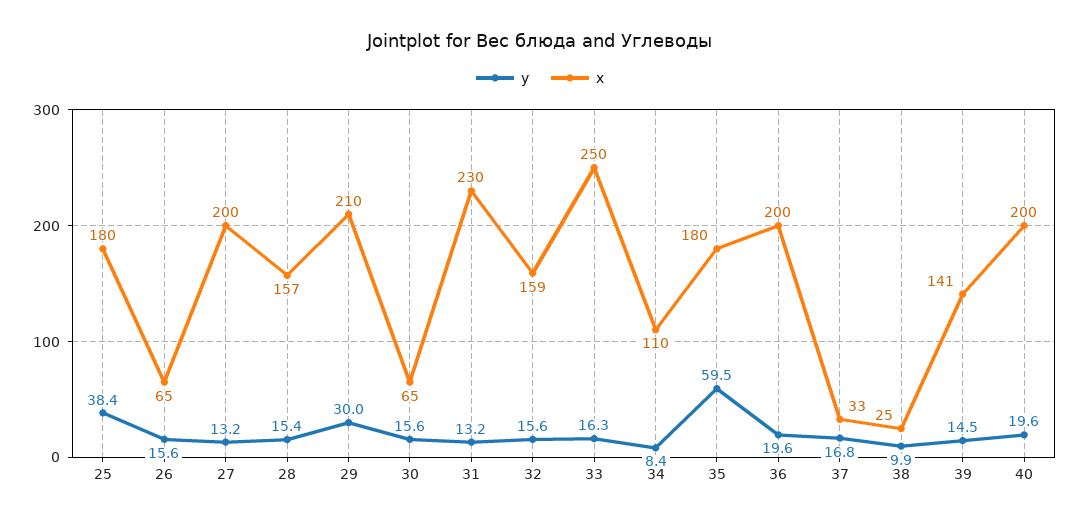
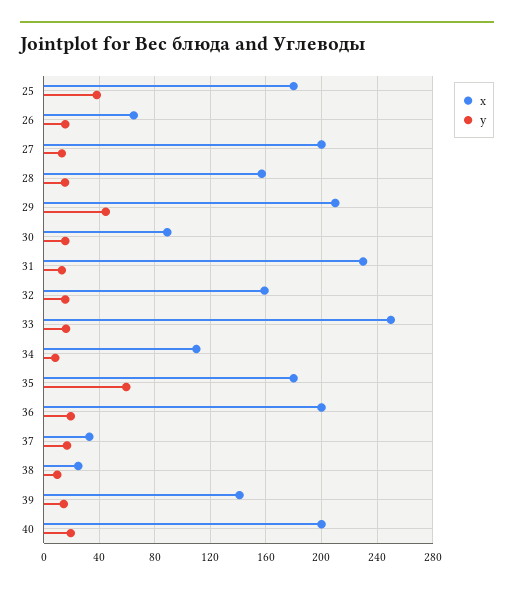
y, 29: 30 -> 45
x, 30: 65 -> 90

